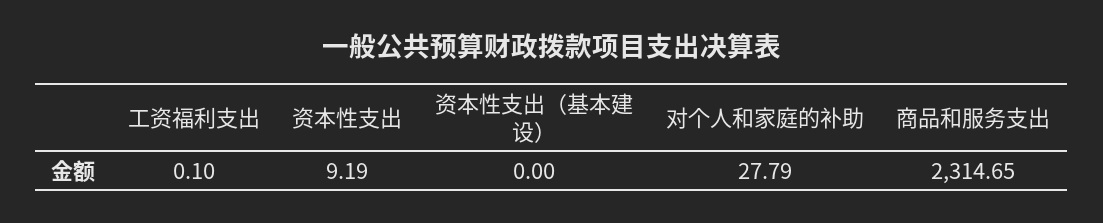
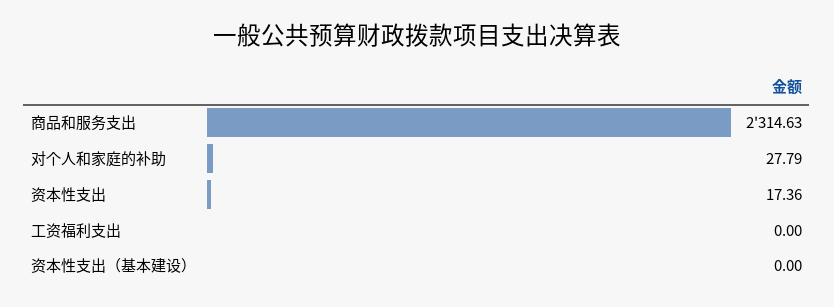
工资福利支出: 0.1 -> 0
资本性支出: 9.19 -> 17.36
商品和服务支出: 2314.65 -> 2314.63

